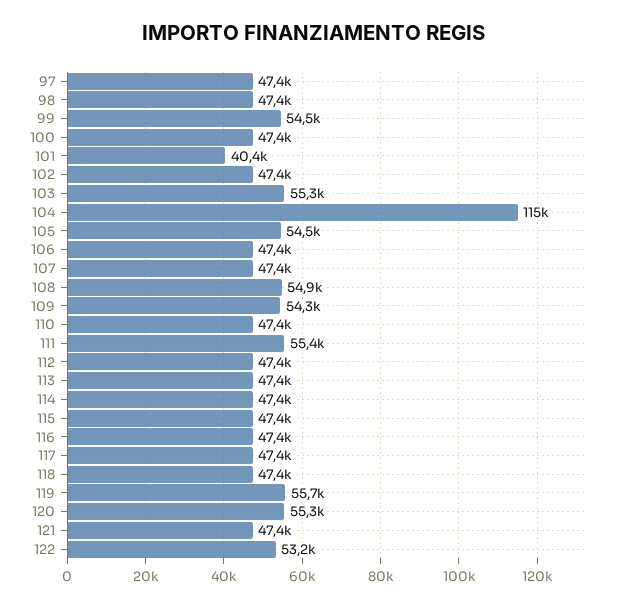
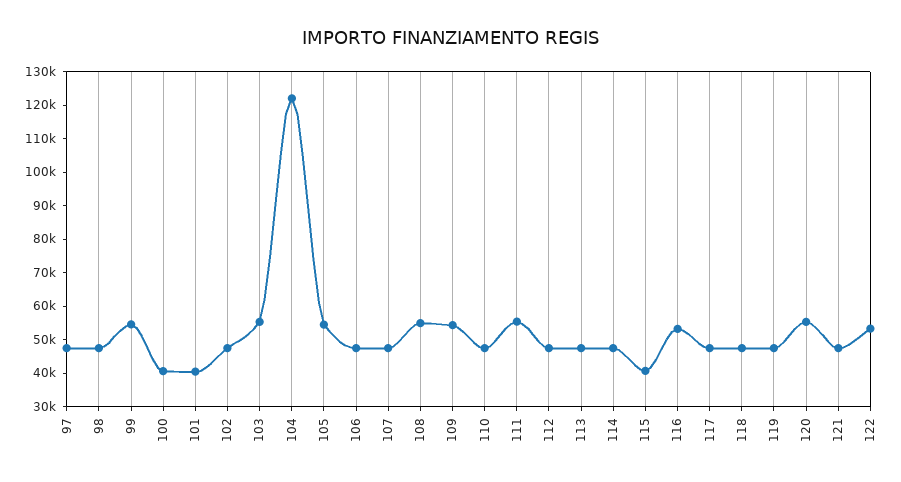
100: 47400 -> 40000
104: 115000 -> 122500
115: 47400 -> 40000
116: 47400 -> 52500
119: 55700 -> 47500

